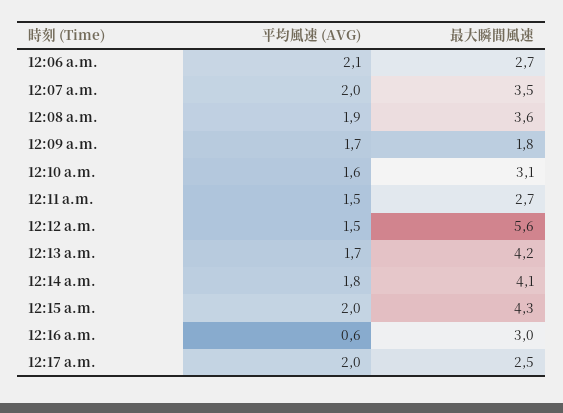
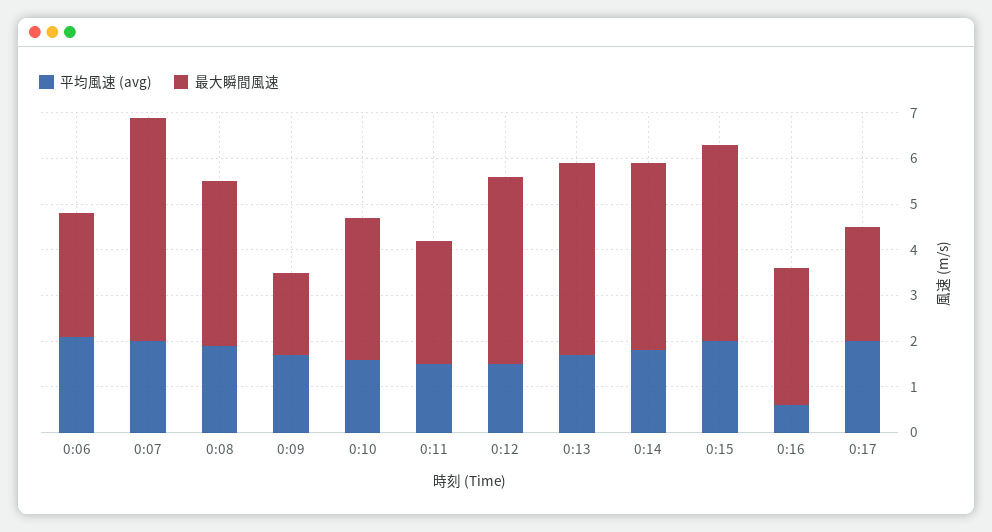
最大瞬間風速, 12:07 a.m.: 3.5 -> 5
最大瞬間風速, 12:12 a.m.: 5.6 -> 4

